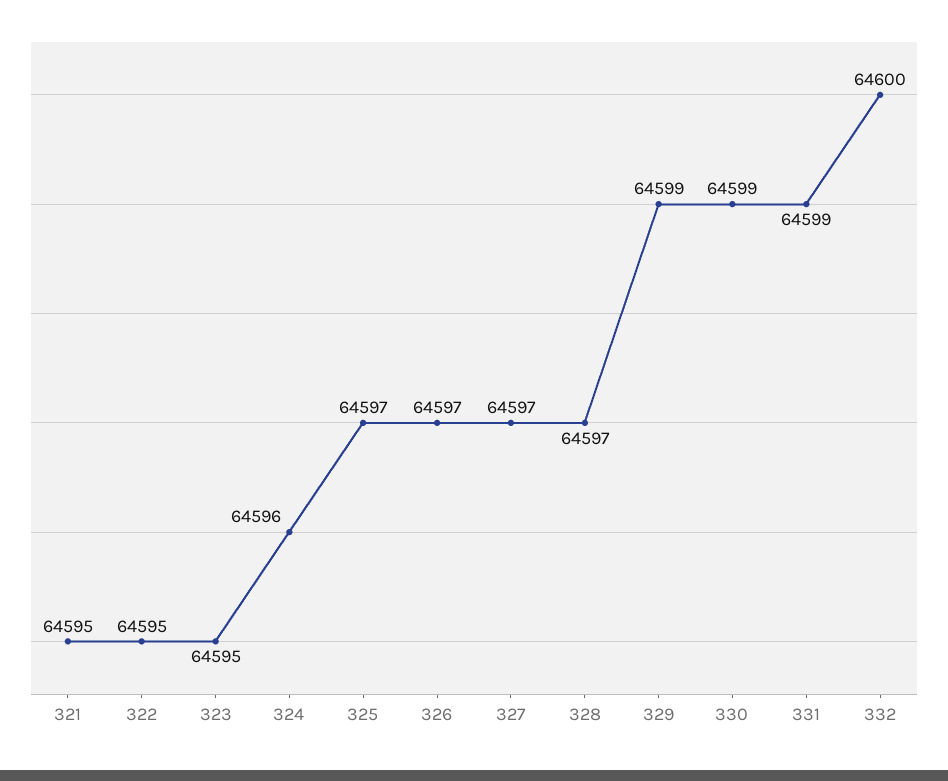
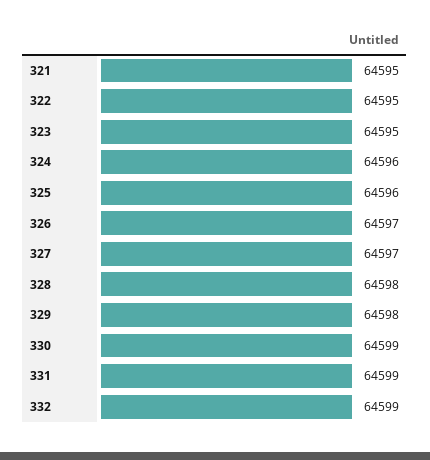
325: 64597 -> 64596
328: 64597 -> 64598
329: 64599 -> 64598
332: 64600 -> 64599

